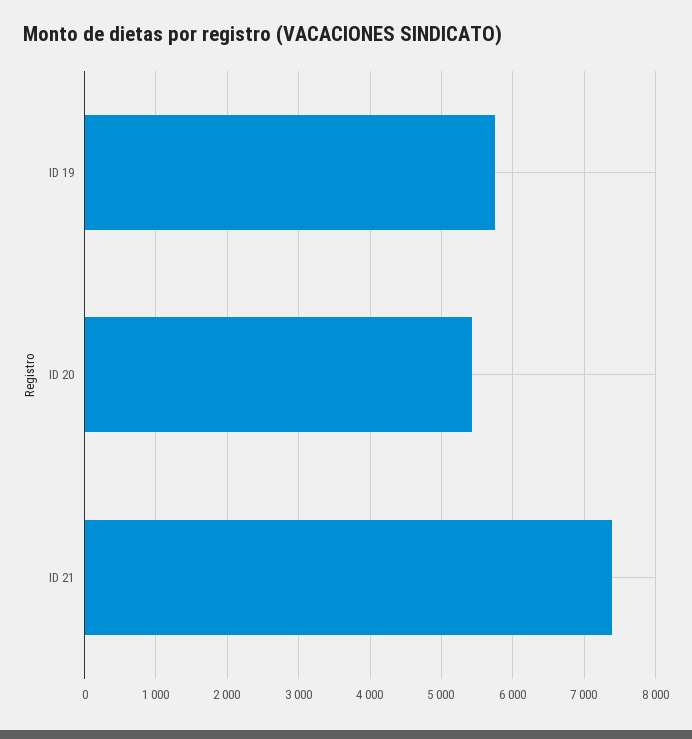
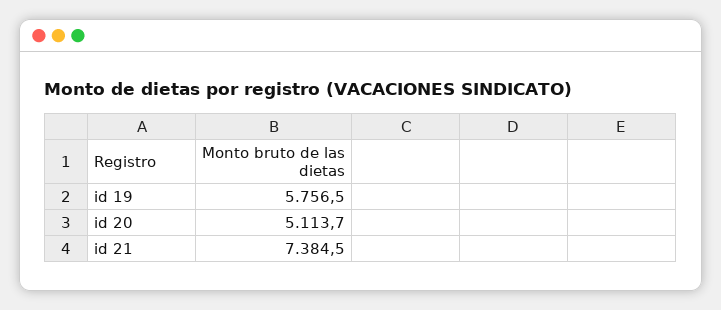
ID 20: 5400 -> 5113.7

